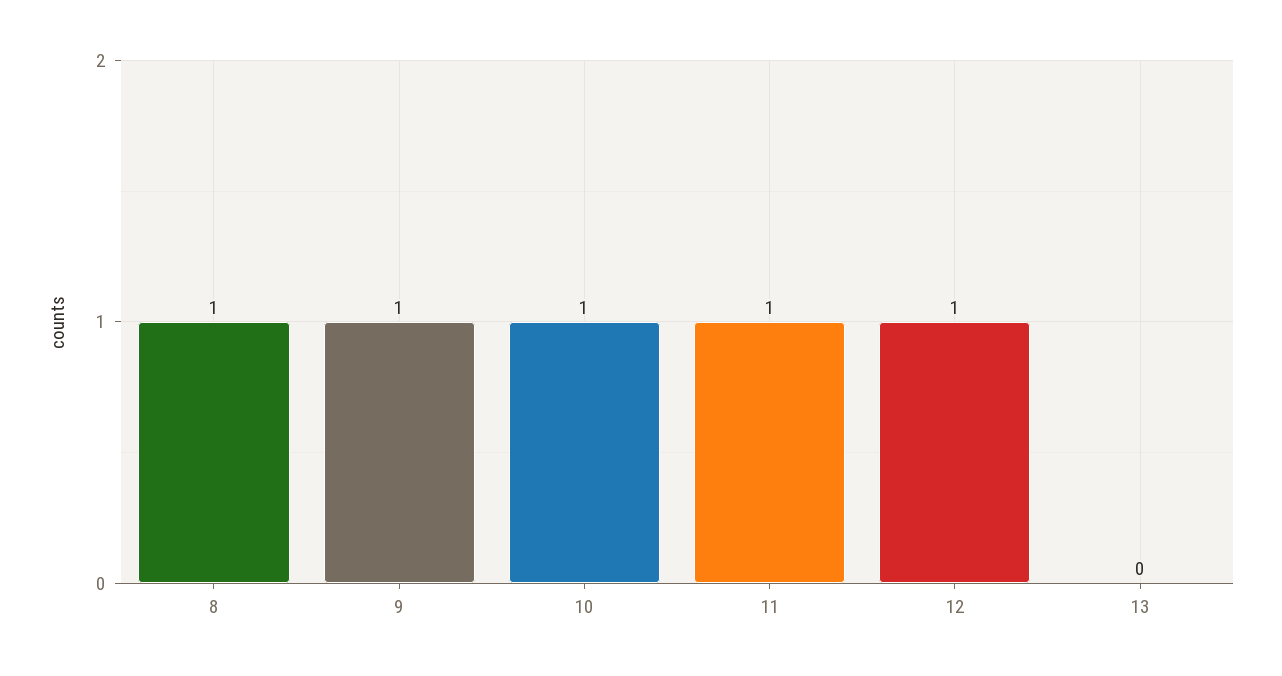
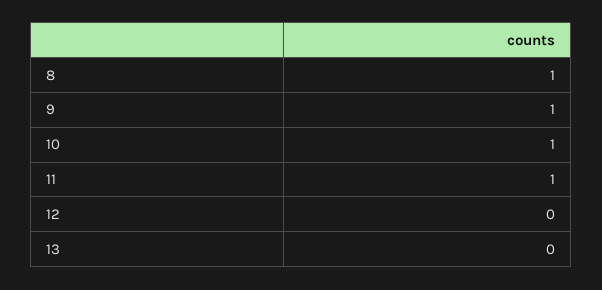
12: 1 -> 0

